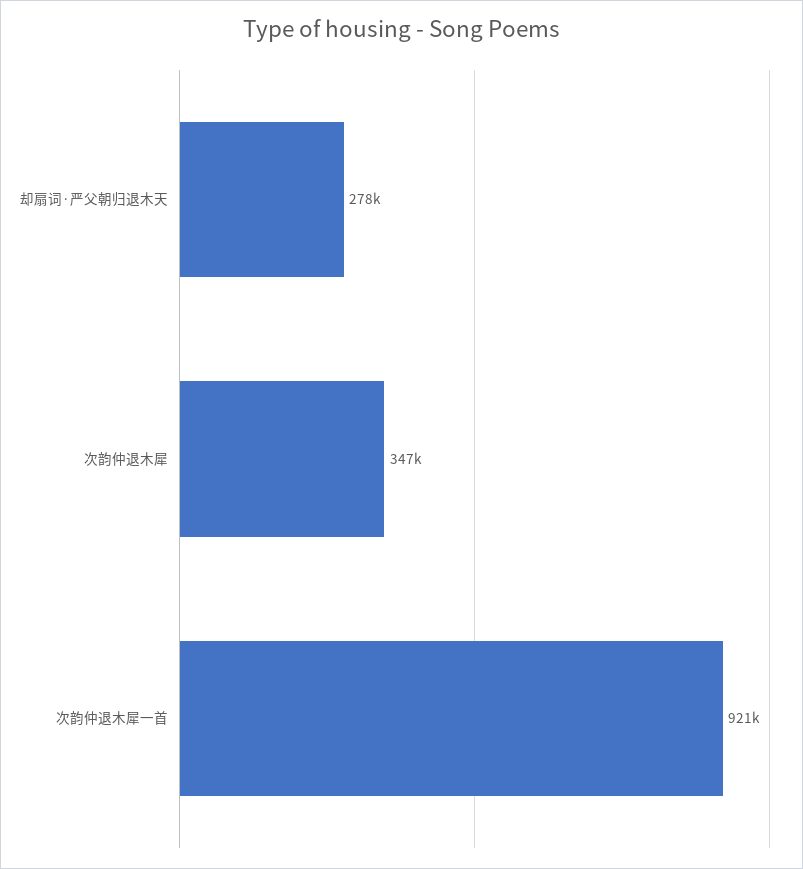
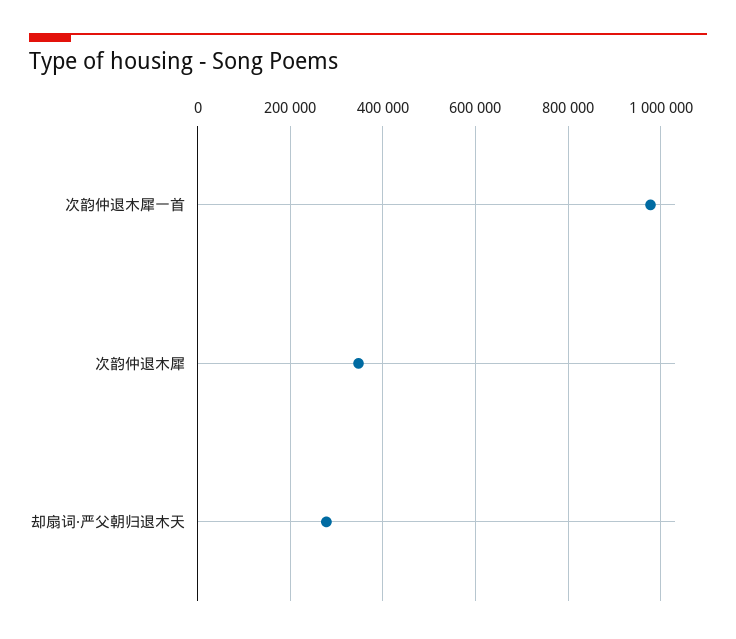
次韵仲退木犀一首: 921000 -> 980000

